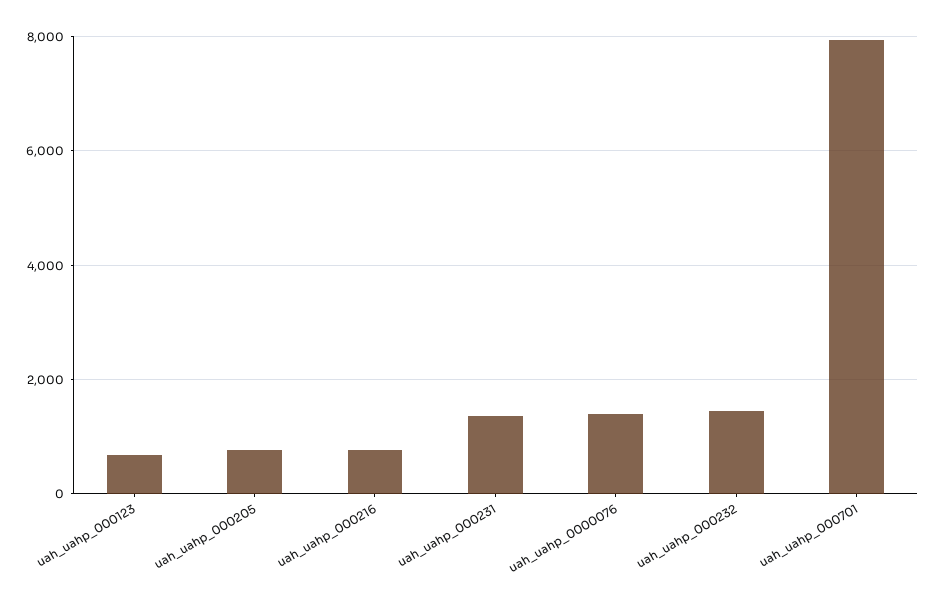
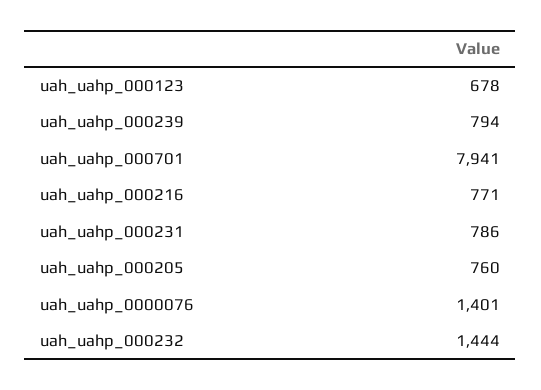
uah_uahp_000231: 1400 -> 786
uah_uahp_000239: none -> 794

